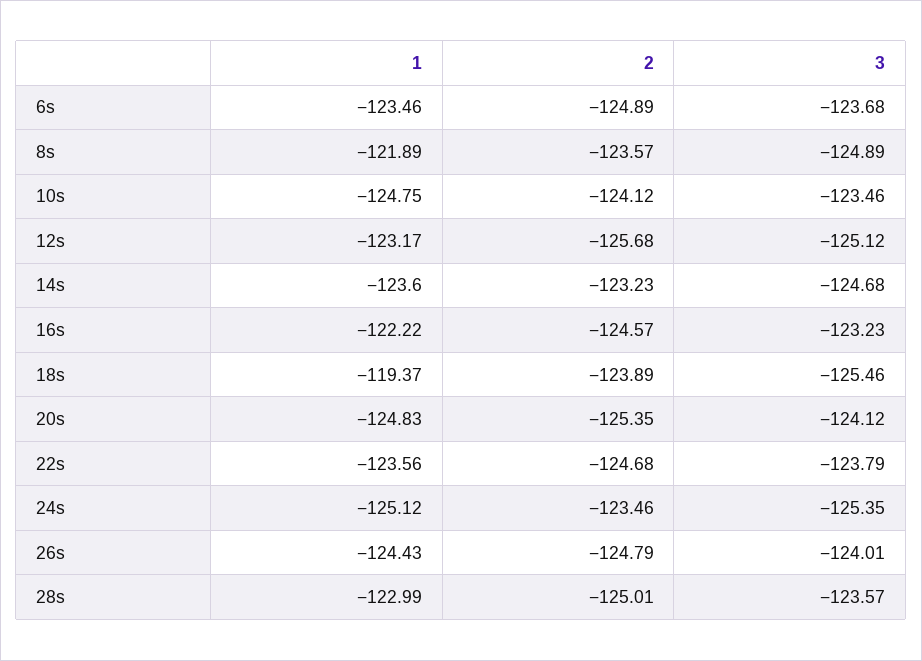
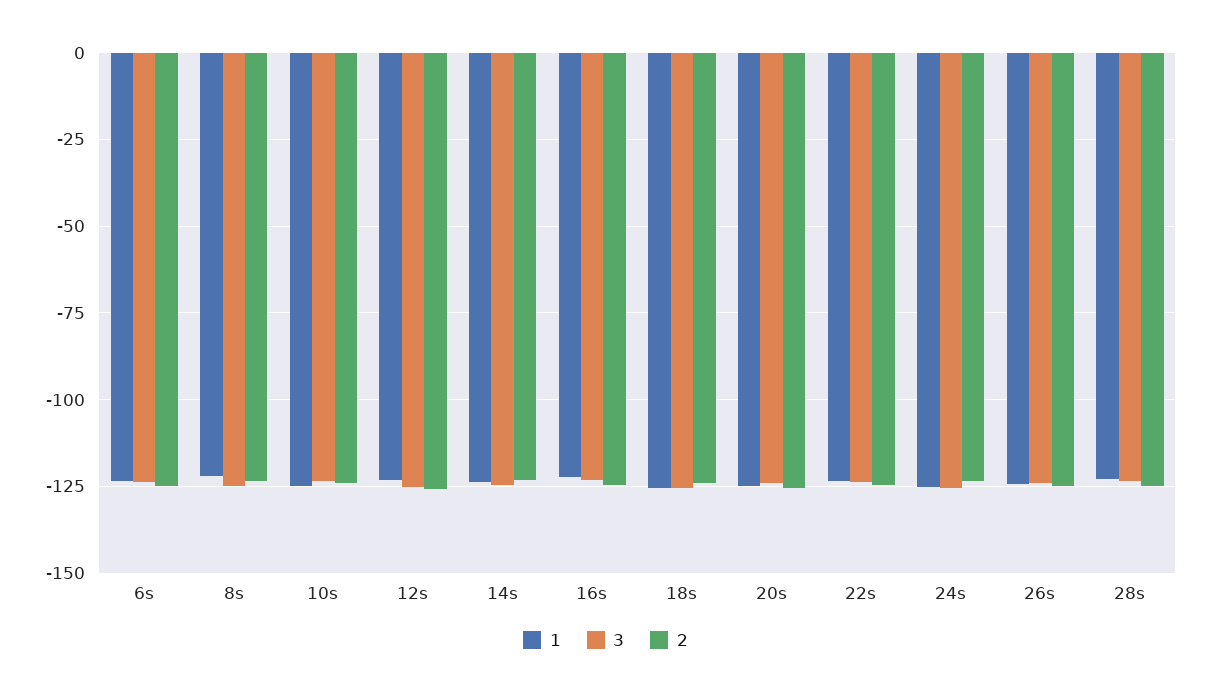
1, 18s: -119.37 -> -125

